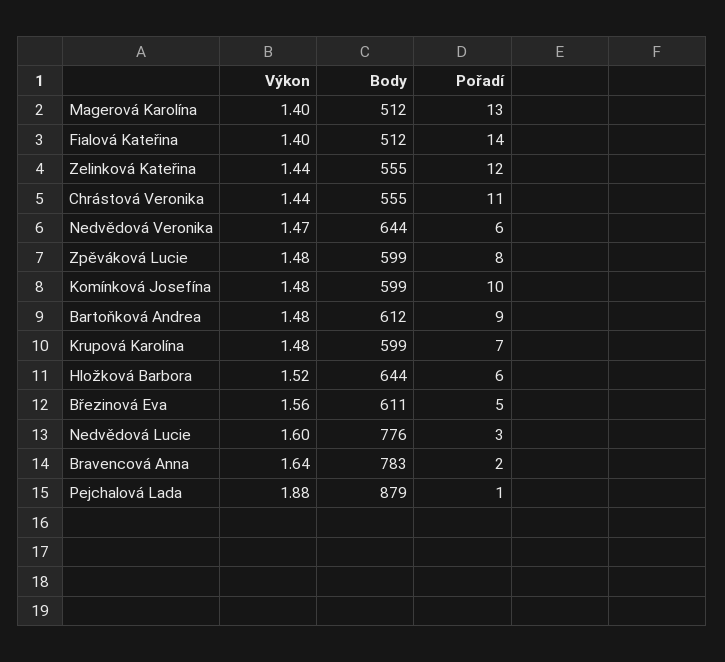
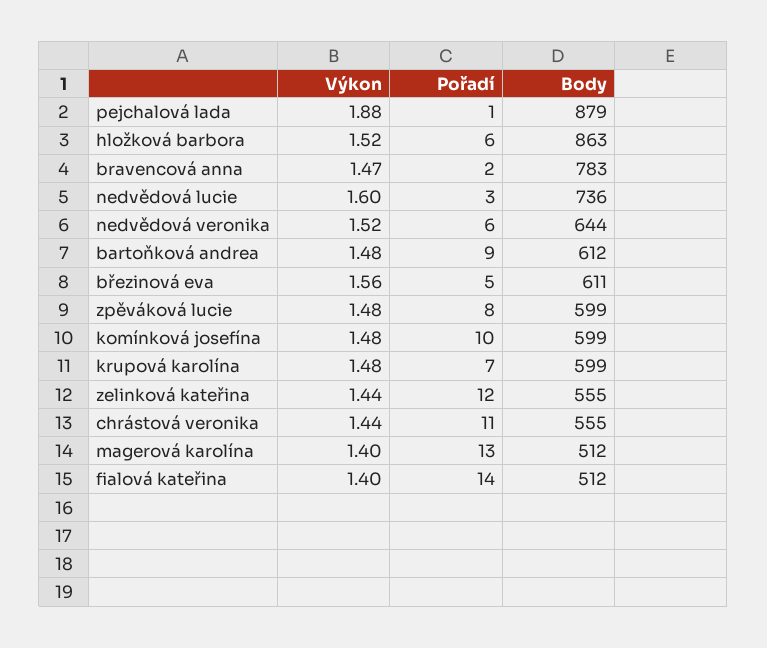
Výkon, Nedvědová Veronika: 1.47 -> 1.52
Body, Hložková Barbora: 644 -> 863
Body, Nedvědová Lucie: 776 -> 736
Výkon, Bravencová Anna: 1.64 -> 1.47

